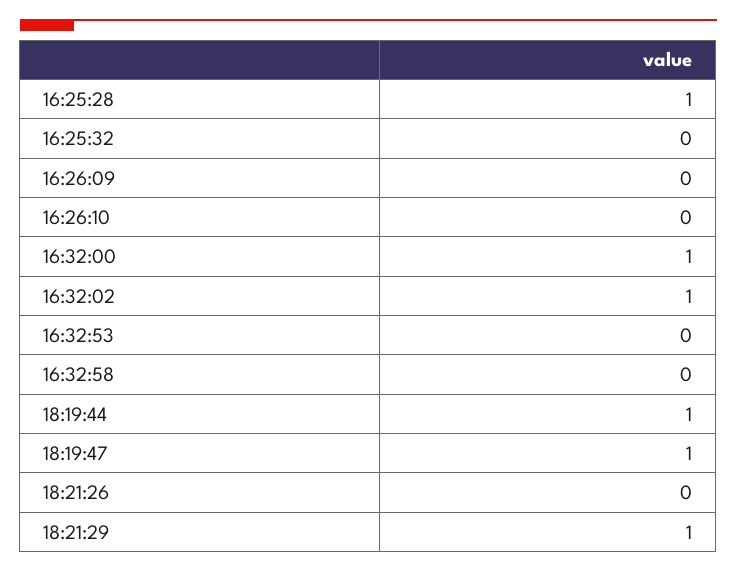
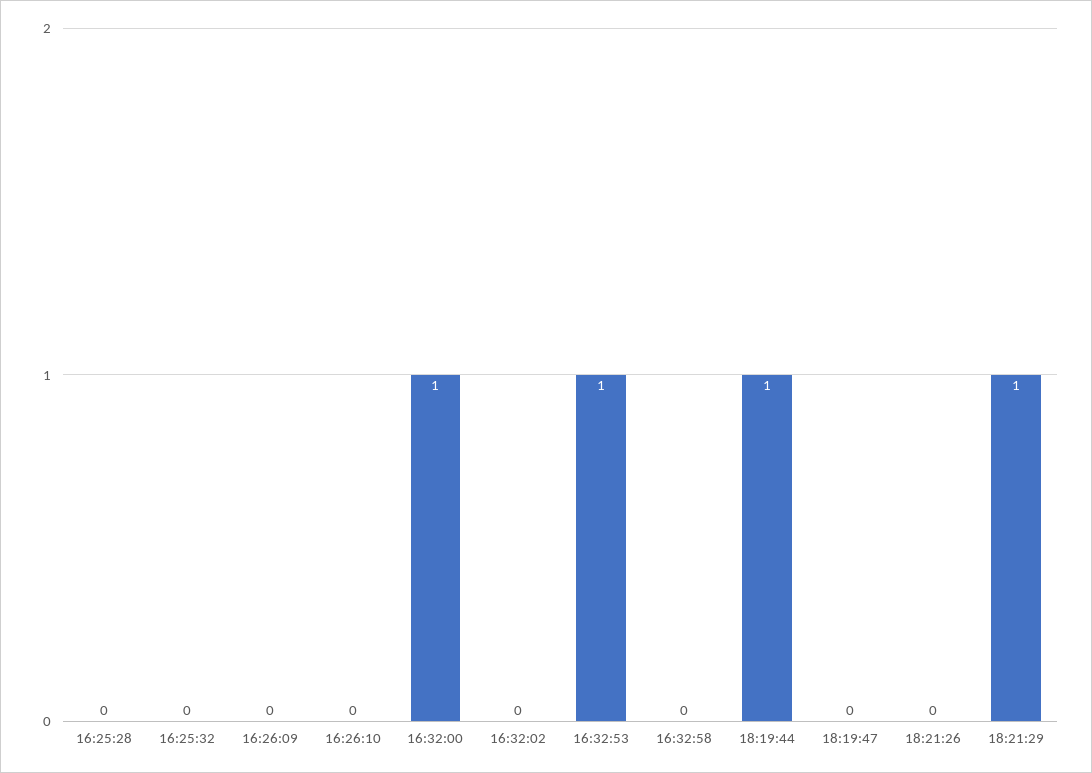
16:25:28: 1 -> 0
16:32:02: 1 -> 0
16:32:53: 0 -> 1
18:19:47: 1 -> 0

